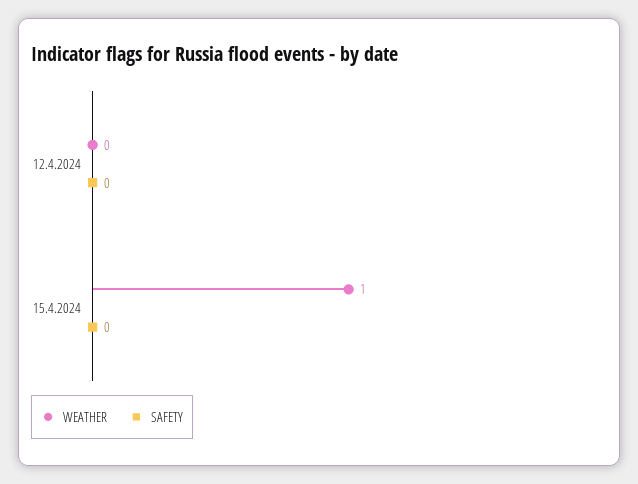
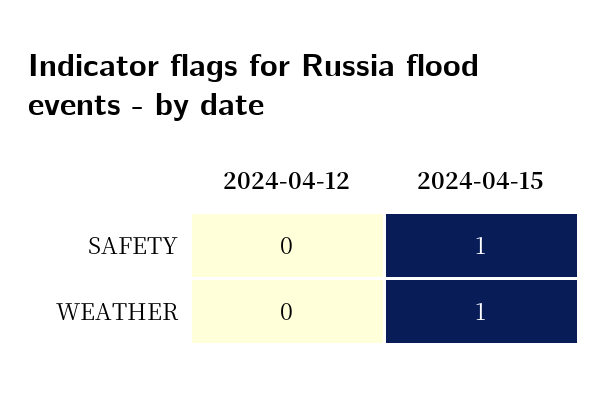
SAFETY, 15.4.2024: 0 -> 1

